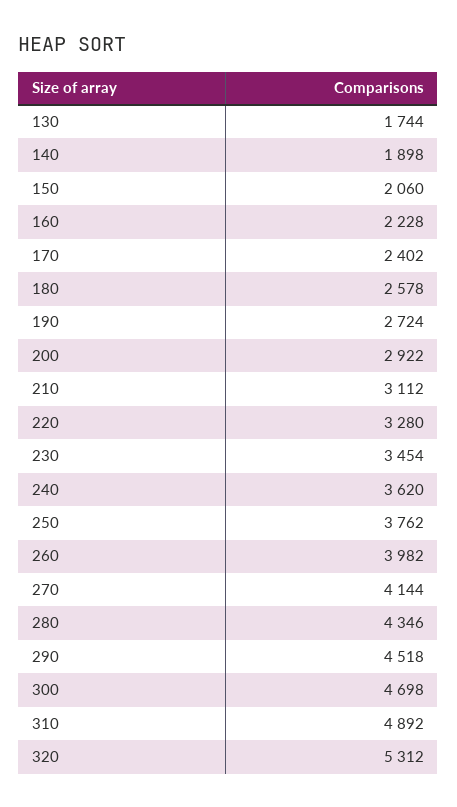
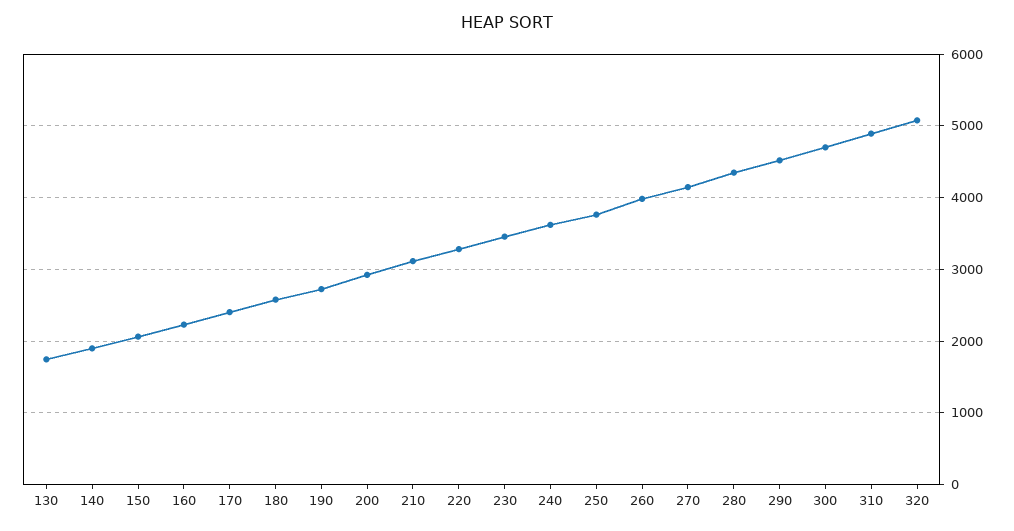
320: 5312 -> 5100

